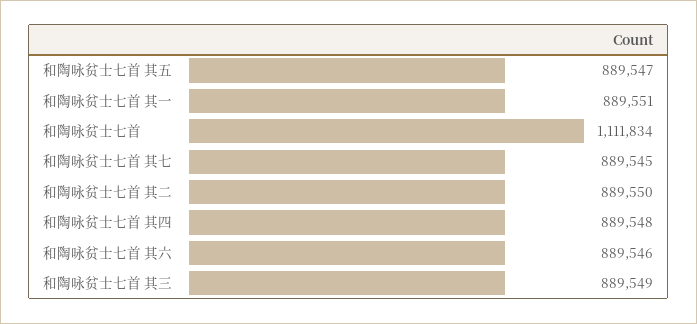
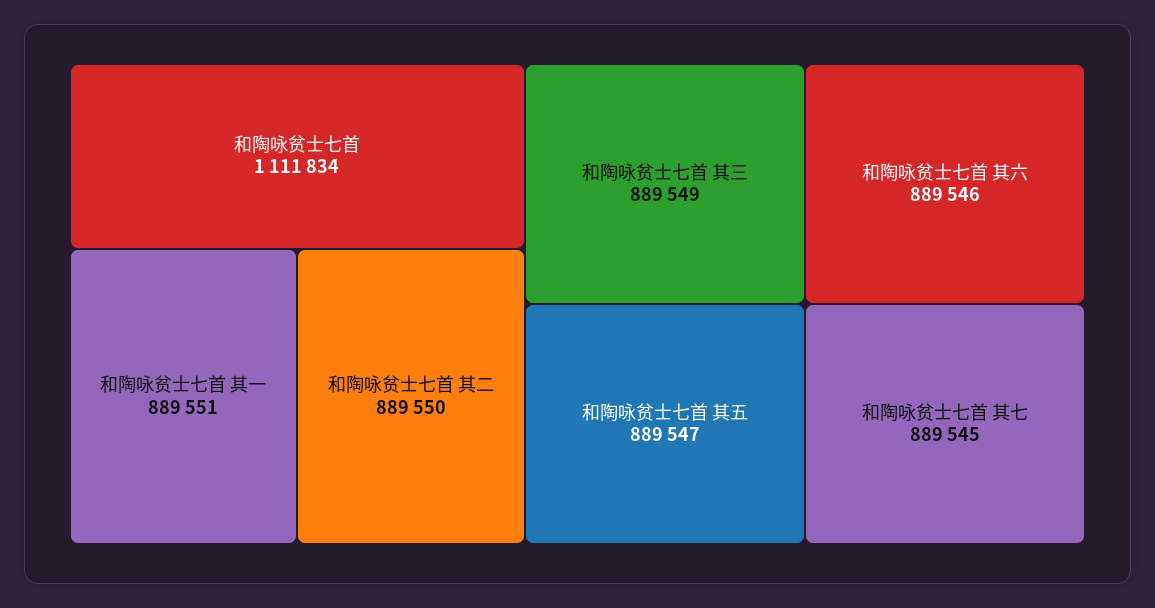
和陶咏贫士七首 其四: 889548 -> none

